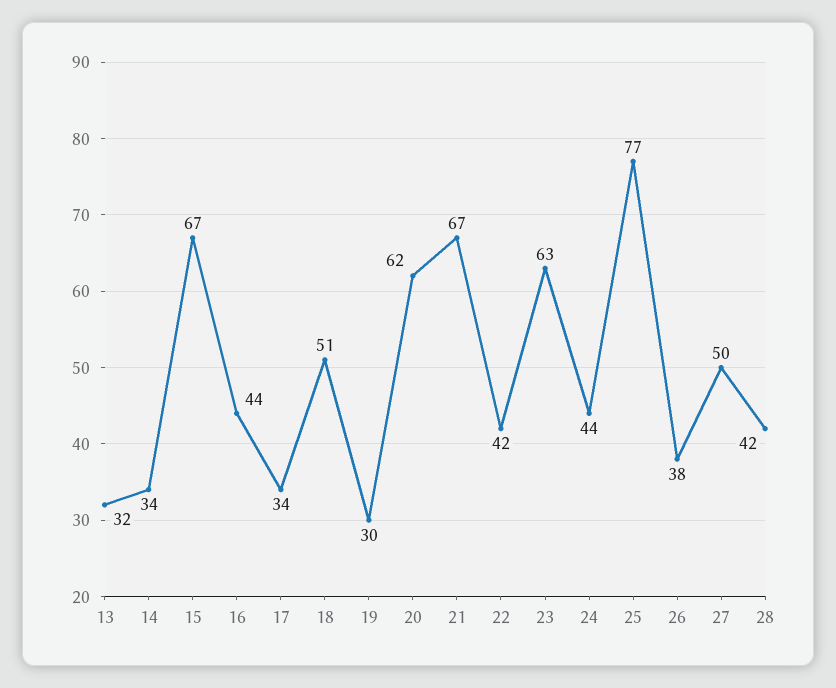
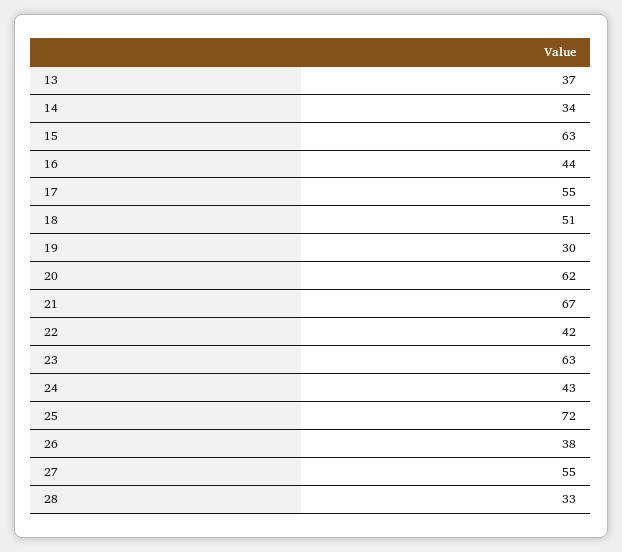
13: 32 -> 37
15: 67 -> 63
17: 34 -> 55
24: 44 -> 43
25: 77 -> 72
27: 50 -> 55
28: 42 -> 33

